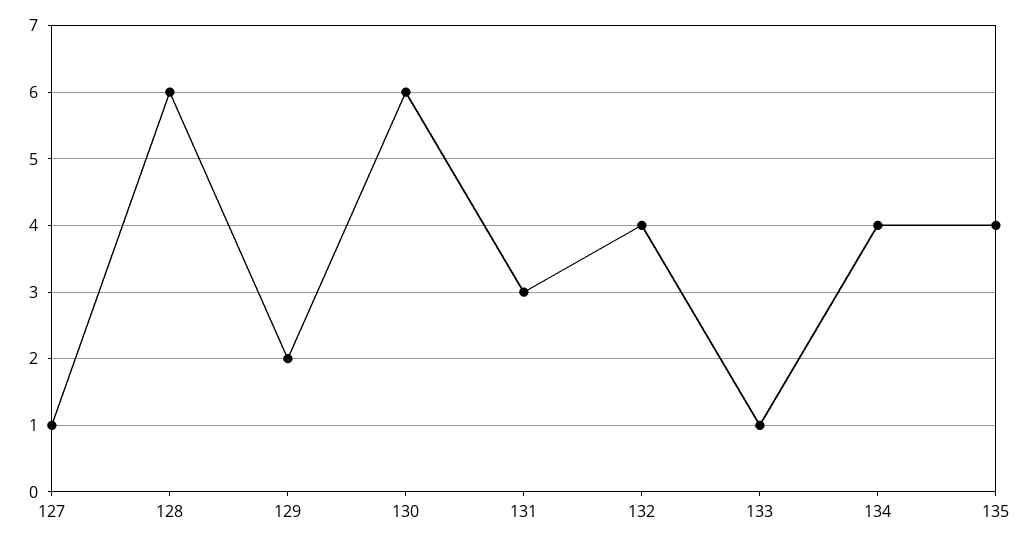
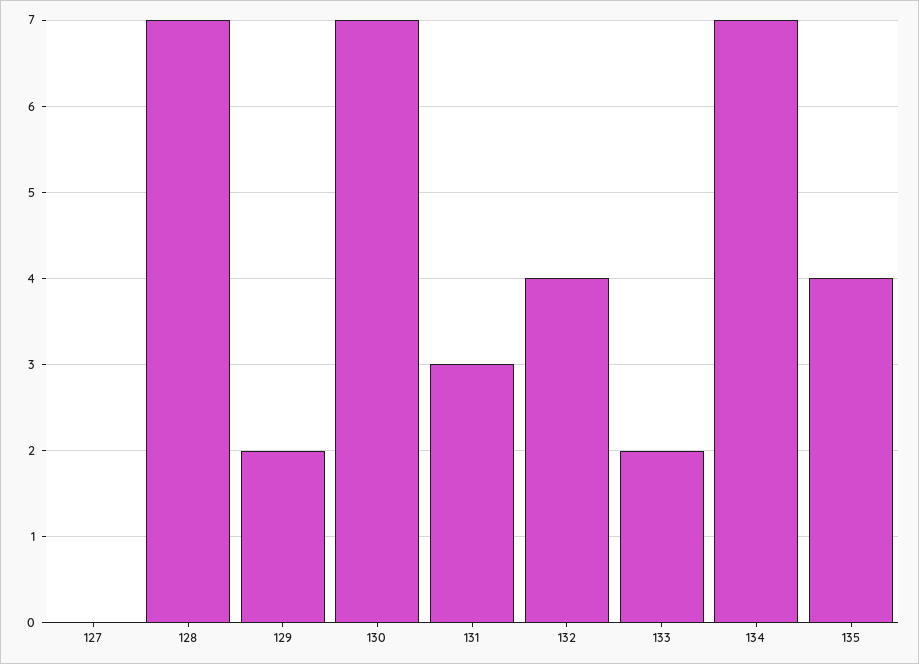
127: 1 -> 0
128: 6 -> 7
130: 6 -> 7
133: 1 -> 2
134: 4 -> 7

